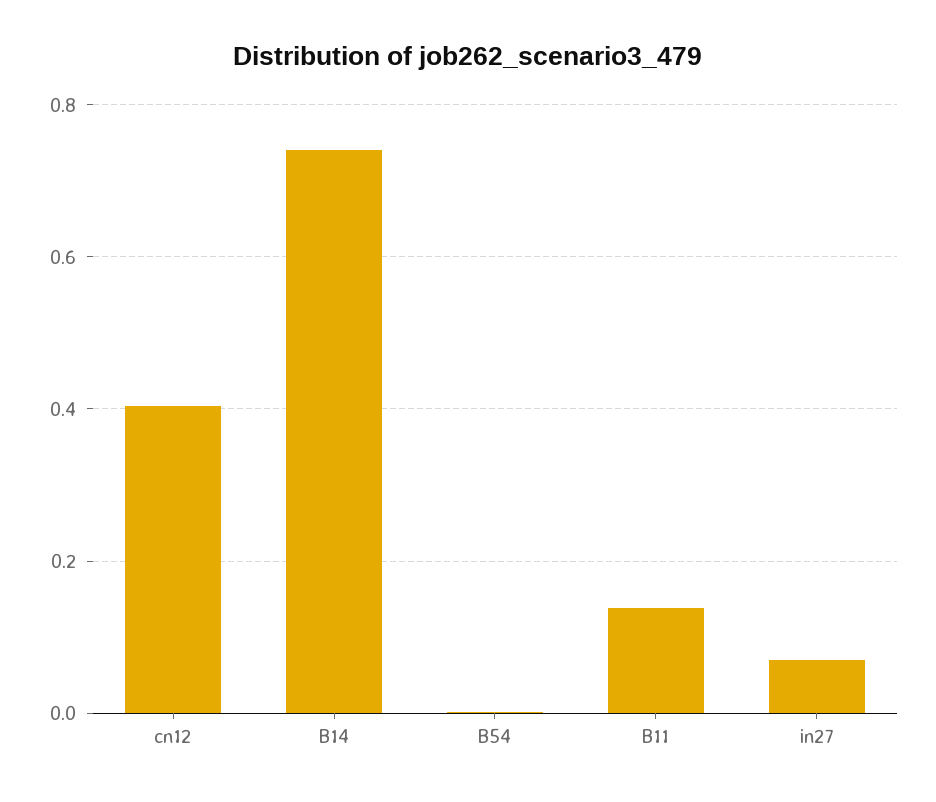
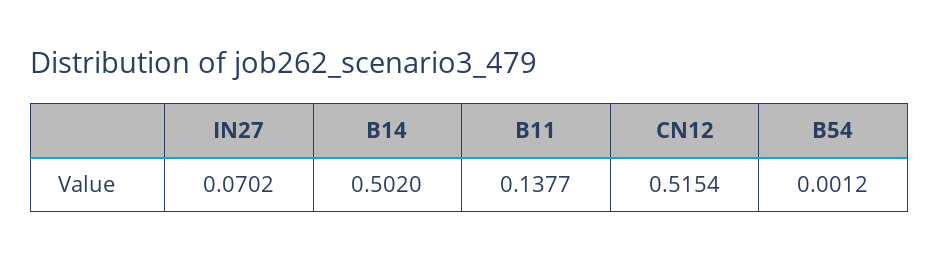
cn12: 0.4 -> 0.5154
B14: 0.74 -> 0.502

